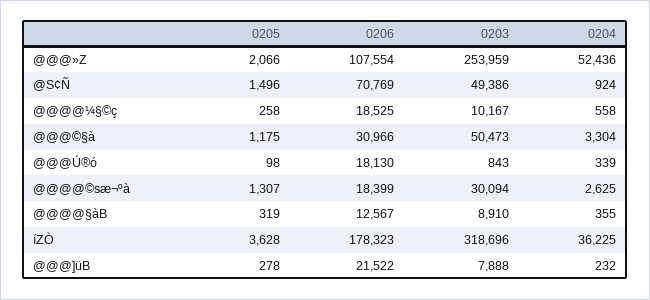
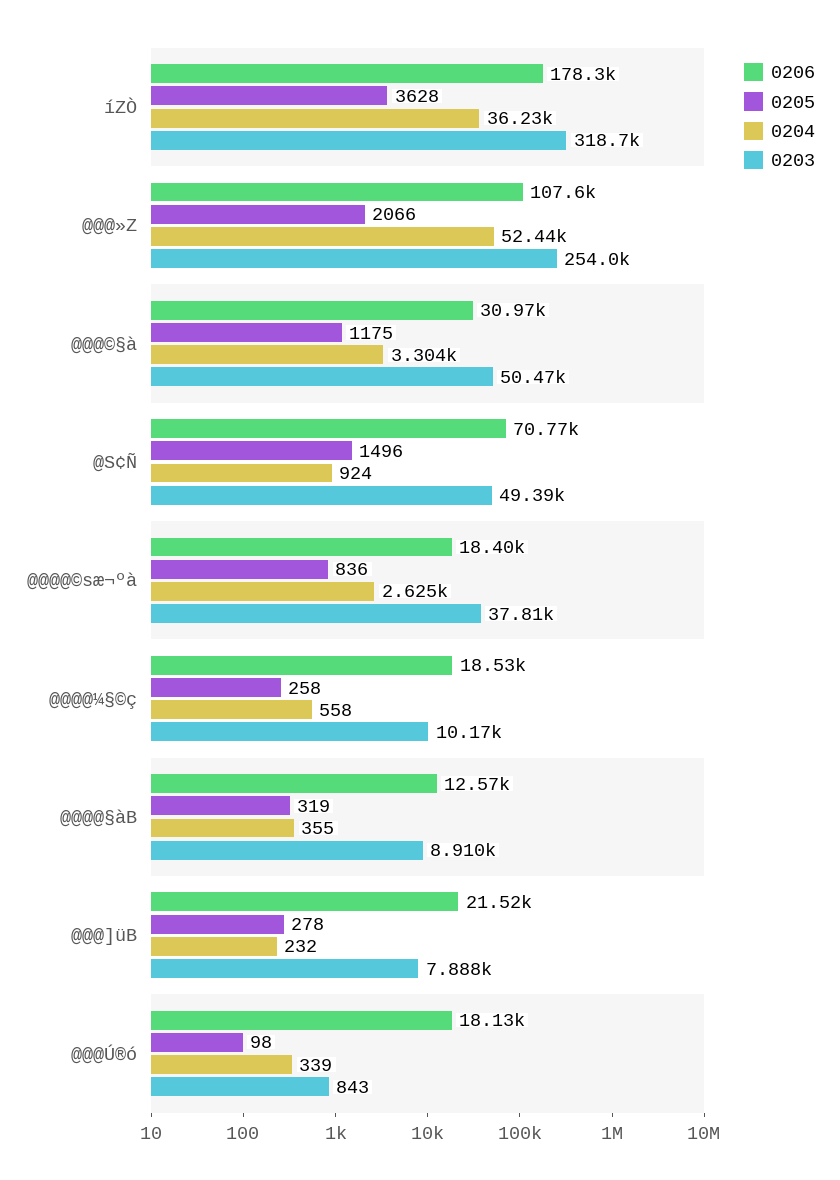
0205, @@@@©sæ¬ºà: 1307 -> 836
0203, @@@@©sæ¬ºà: 30094 -> 37810

